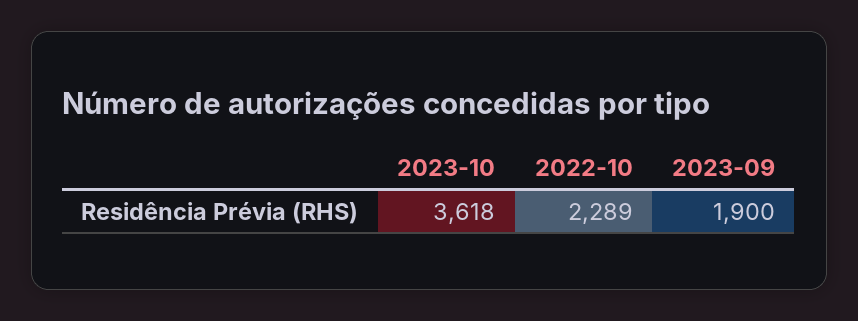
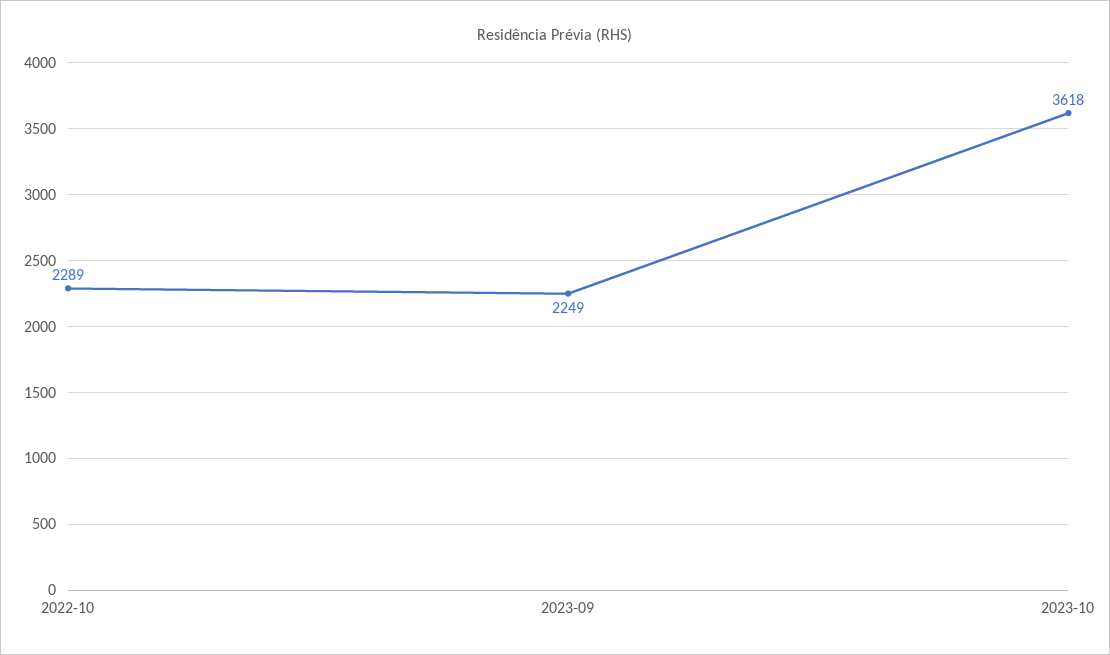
2023-09: 1900 -> 2249

